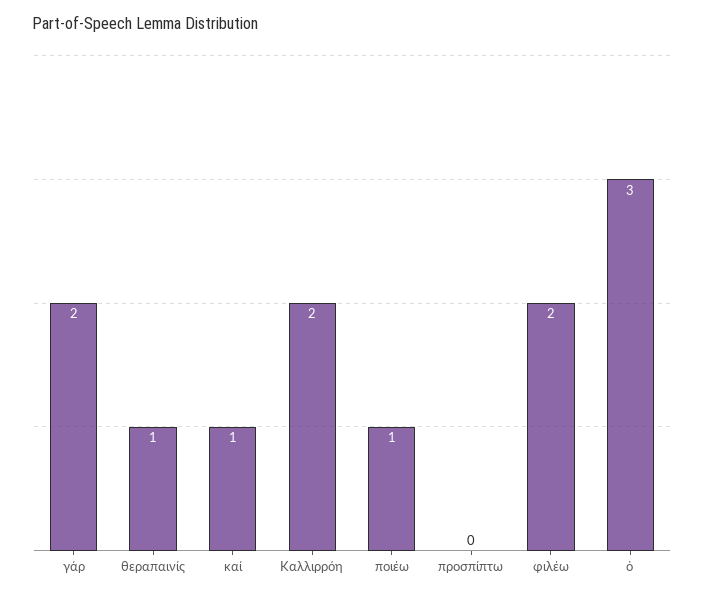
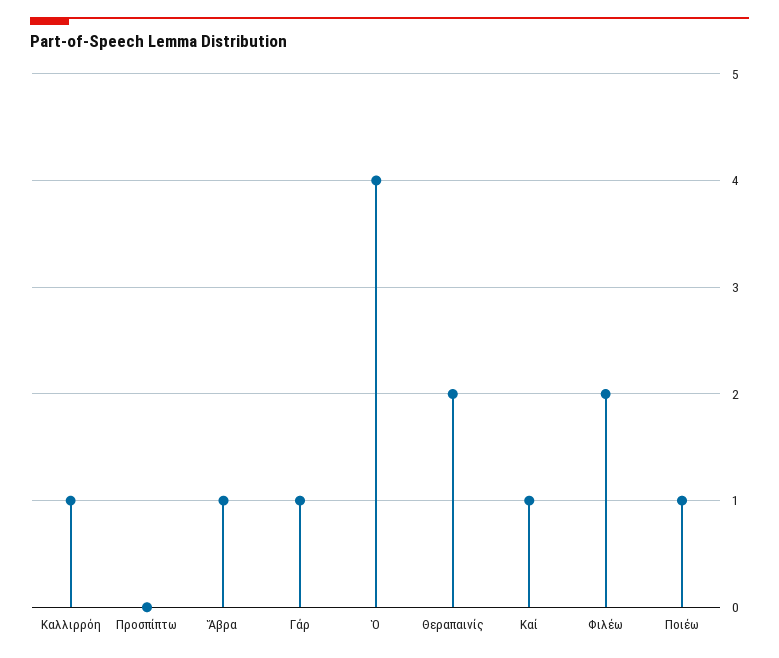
γάρ: 2 -> 1
θεραπαινίς: 1 -> 2
Καλλιρρόη: 2 -> 1
ὁ: 3 -> 4
Ἅβρα: none -> 1

